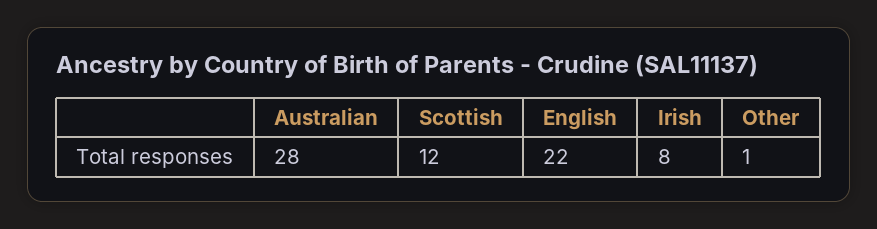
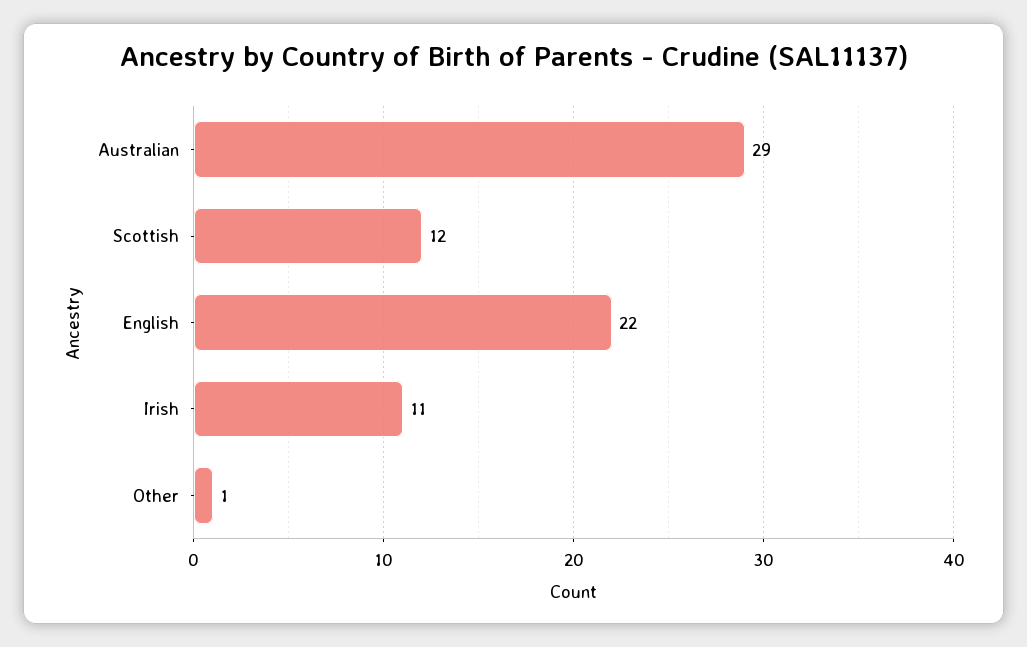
Australian: 28 -> 29
Irish: 8 -> 11

